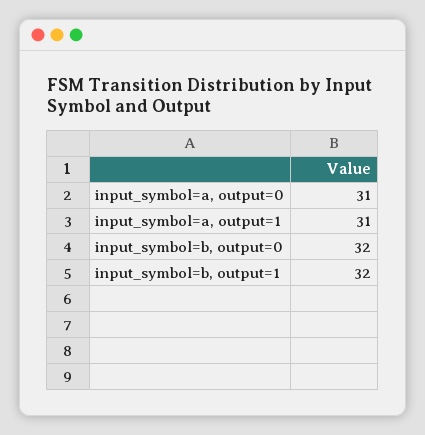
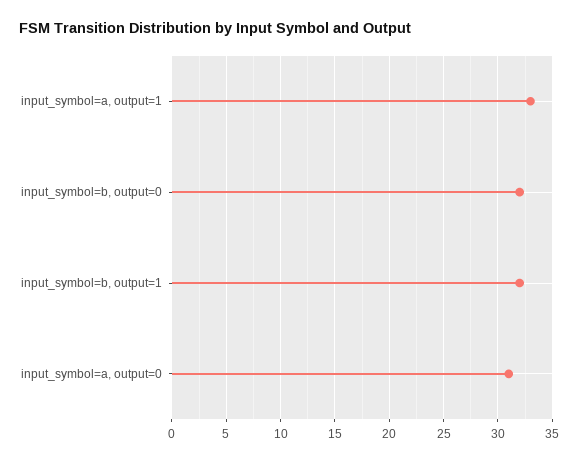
input_symbol=a, output=1: 31 -> 33

